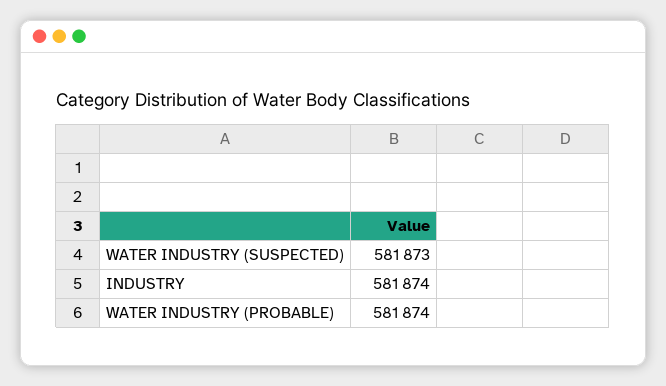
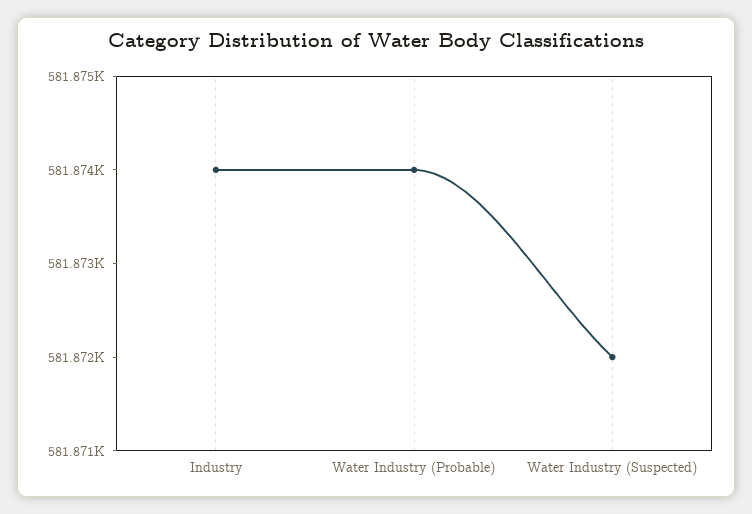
WATER INDUSTRY (SUSPECTED): 581873 -> 581872

